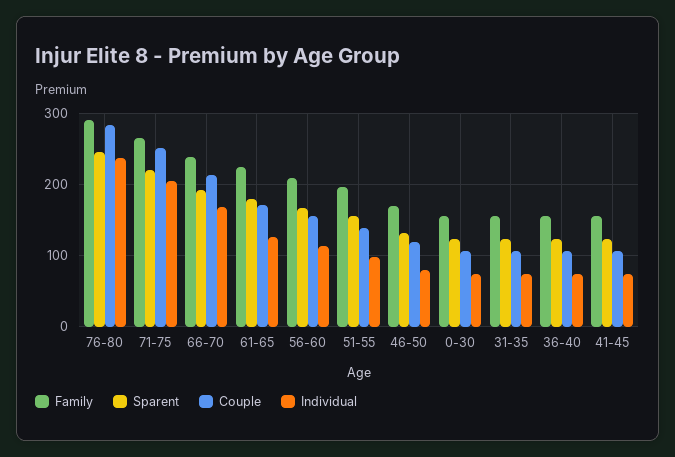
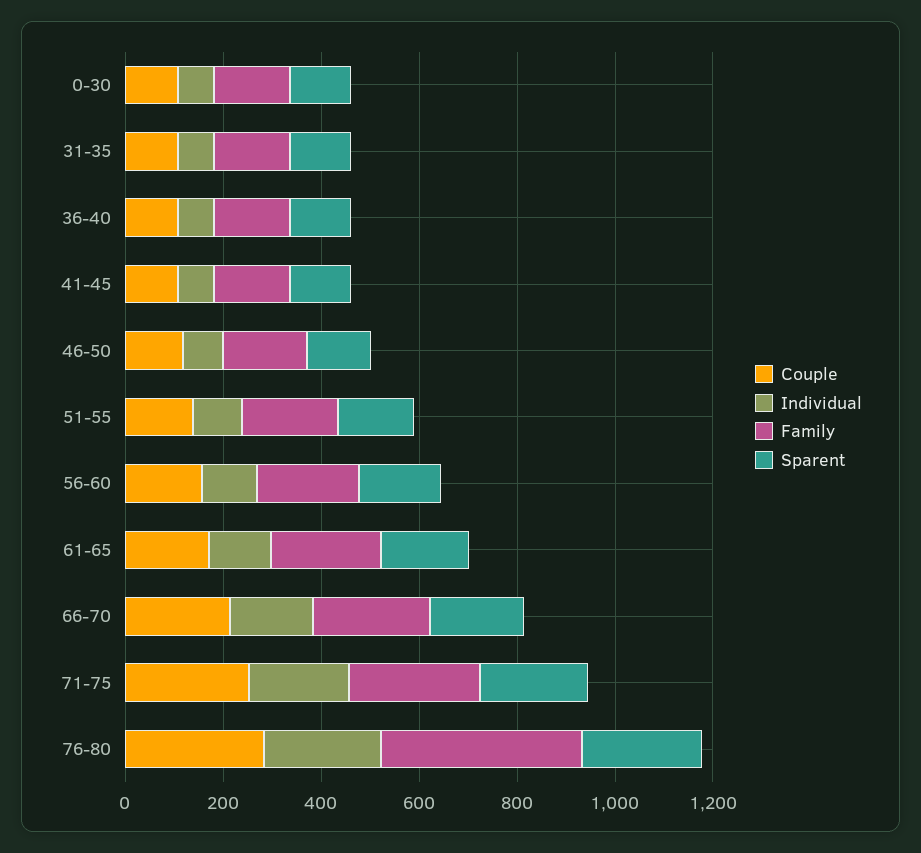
Family, 76-80: 290 -> 400

